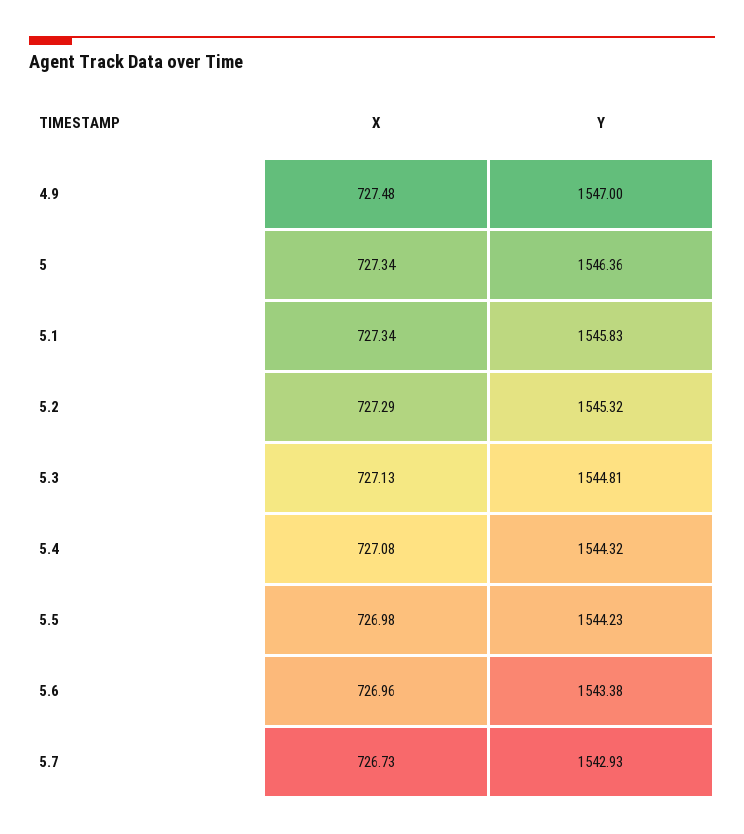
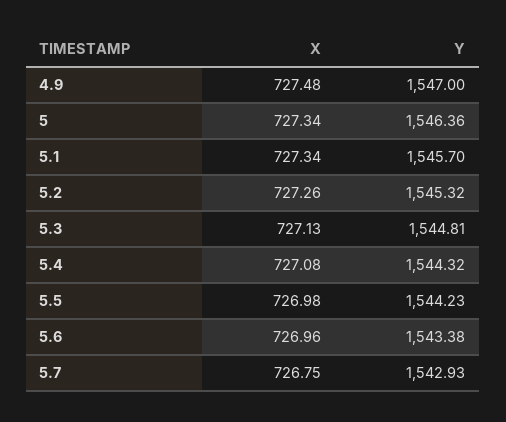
Y, 5.1: 1545.83 -> 1545.7
X, 5.2: 727.29 -> 727.26
X, 5.7: 726.73 -> 726.75

